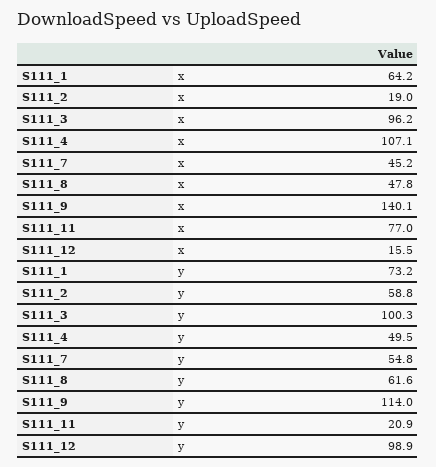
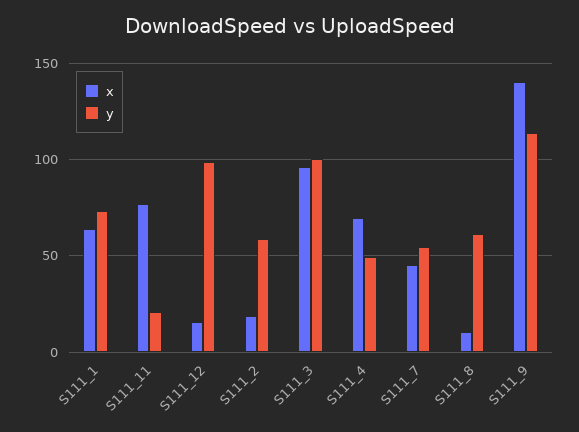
x, S111_4: 107.1 -> 70
x, S111_8: 47.8 -> 10

